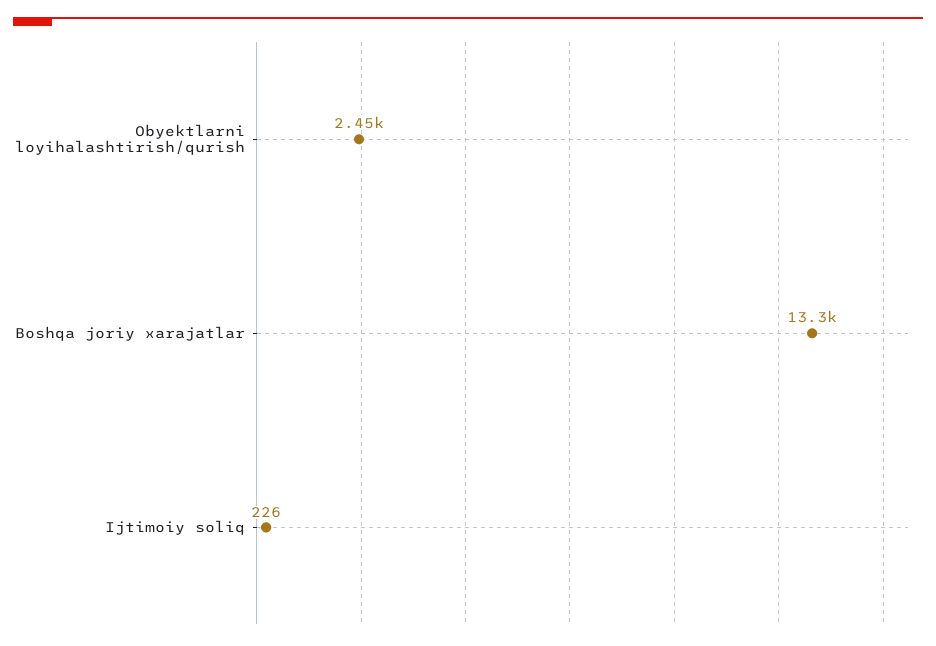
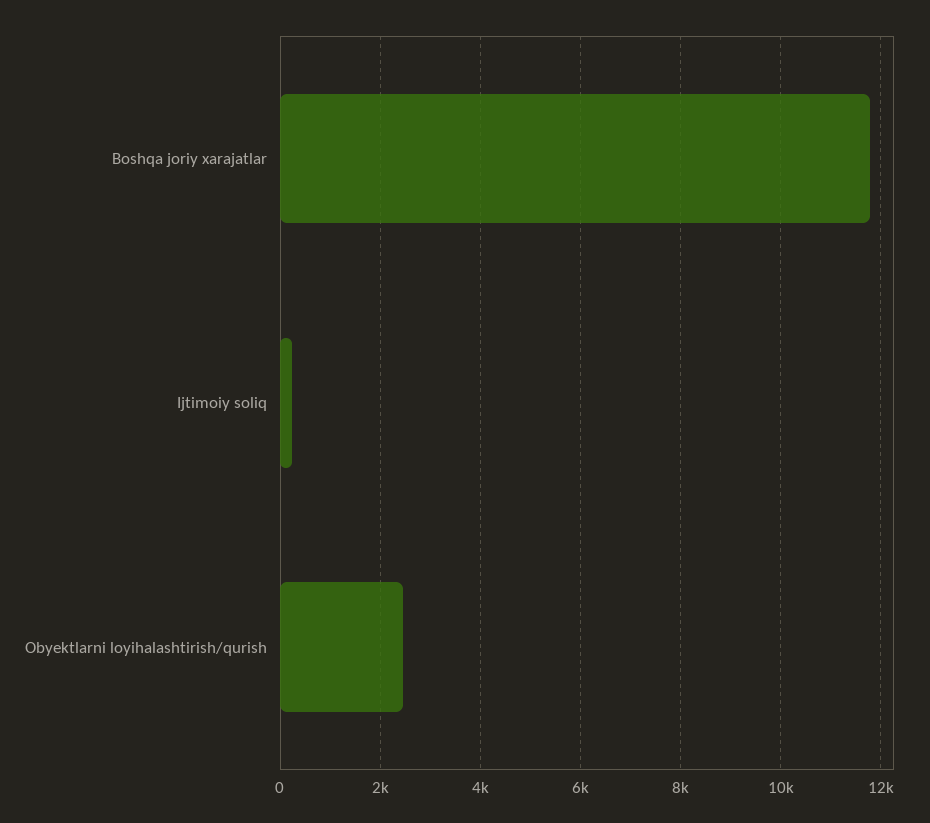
Boshqa joriy xarajatlar: 13300 -> 11800

